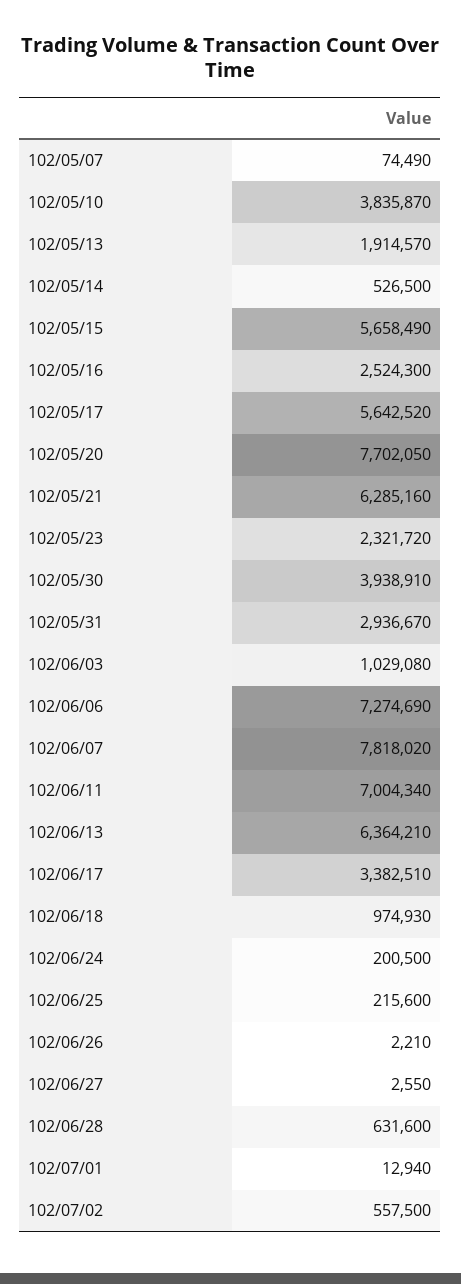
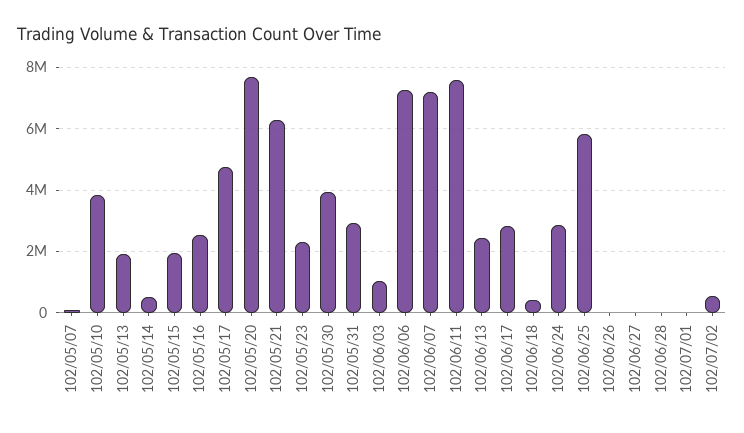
102/05/15: 5658490 -> 2000000
102/05/17: 5642520 -> 4800000
102/06/07: 7818020 -> 7200000
102/06/11: 7004340 -> 7600000
102/06/13: 6364210 -> 2400000
102/06/17: 3382510 -> 2800000
102/06/18: 974930 -> 400000
102/06/24: 200500 -> 2800000
102/06/25: 215600 -> 5800000
102/06/28: 631600 -> 0

